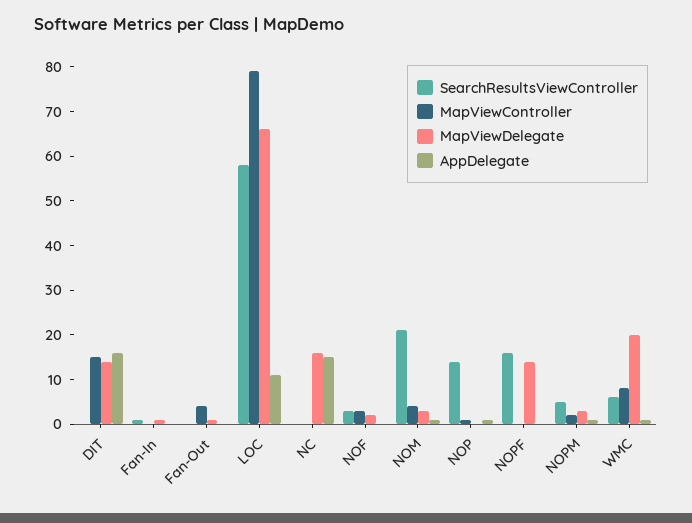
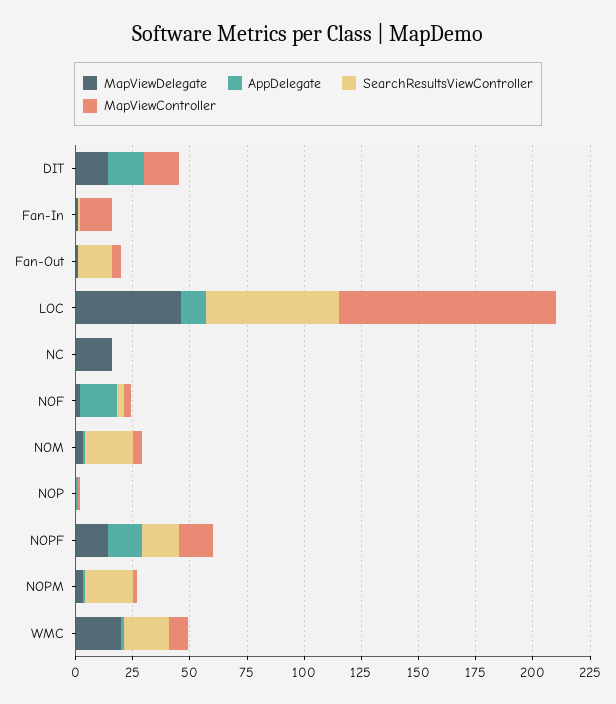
MapViewController, Fan-In: 0 -> 15
SearchResultsViewController, Fan-Out: 0 -> 15
MapViewController, LOC: 80 -> 95
MapViewDelegate, LOC: 65 -> 45
AppDelegate, NC: 15 -> 0
AppDelegate, NOF: 0 -> 15
SearchResultsViewController, NOP: 15 -> 0
MapViewController, NOPF: 0 -> 15
AppDelegate, NOPF: 0 -> 15
SearchResultsViewController, NOPM: 5 -> 20
SearchResultsViewController, WMC: 5 -> 20

